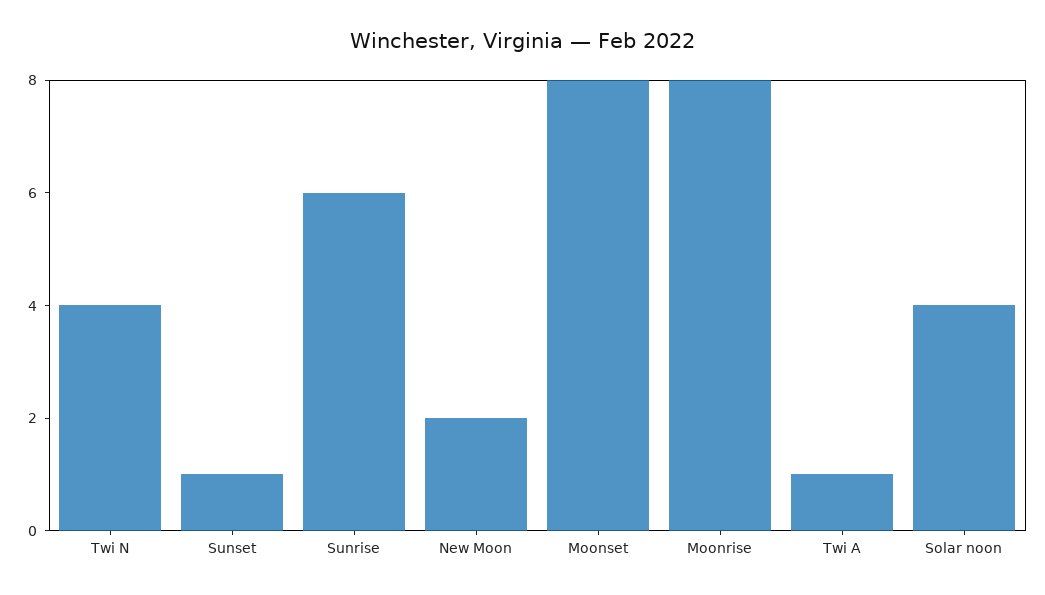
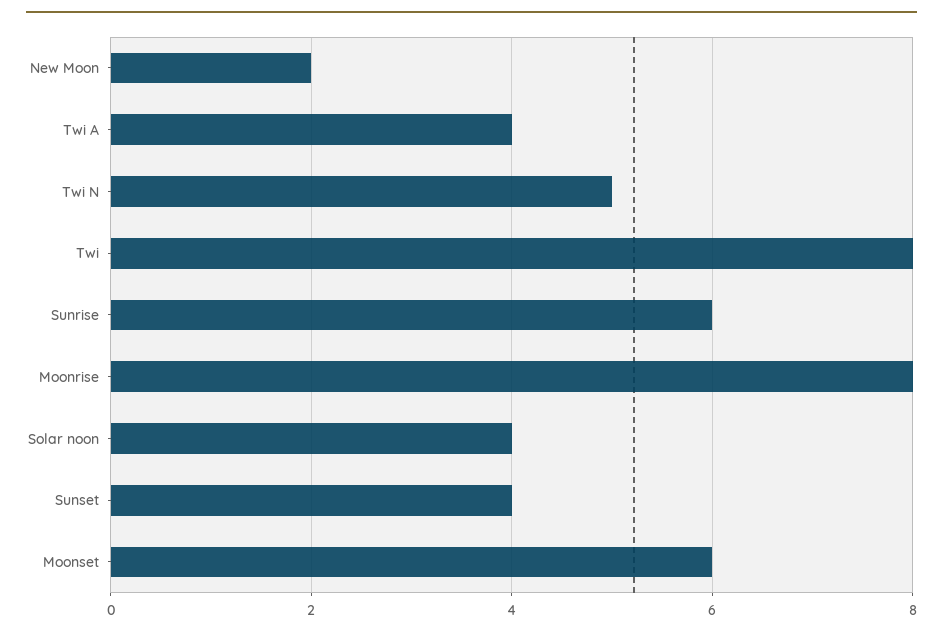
Twi N: 4 -> 5
Sunset: 1 -> 4
Moonset: 8 -> 6
Twi A: 1 -> 4
Twi: none -> 8

